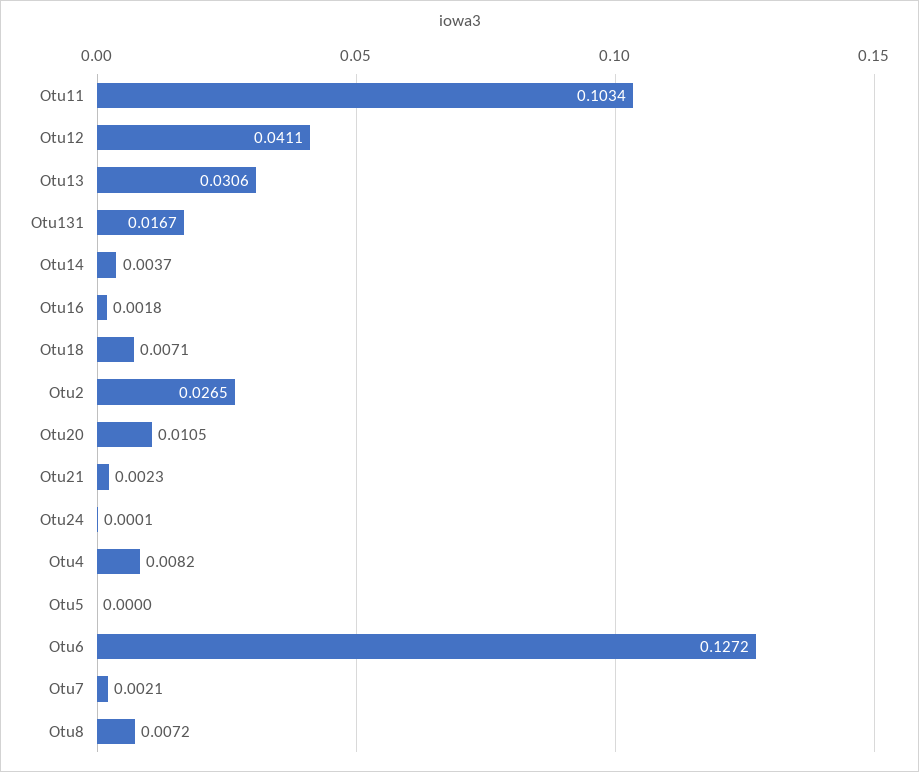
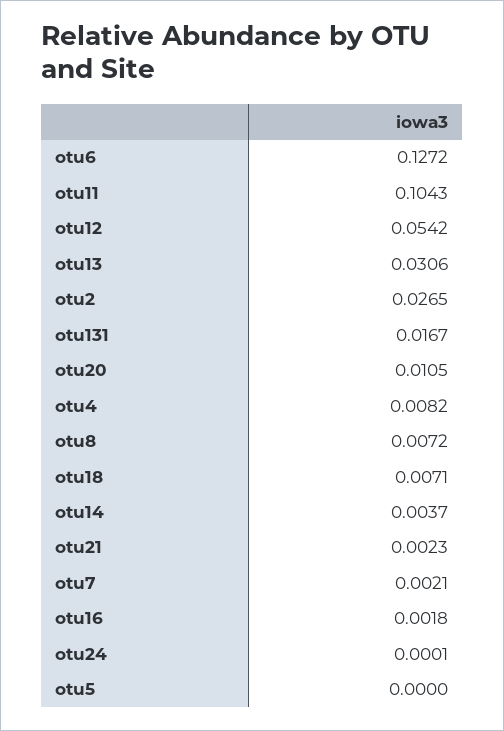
Otu11: 0.1034 -> 0.1043
Otu12: 0.0411 -> 0.0542

